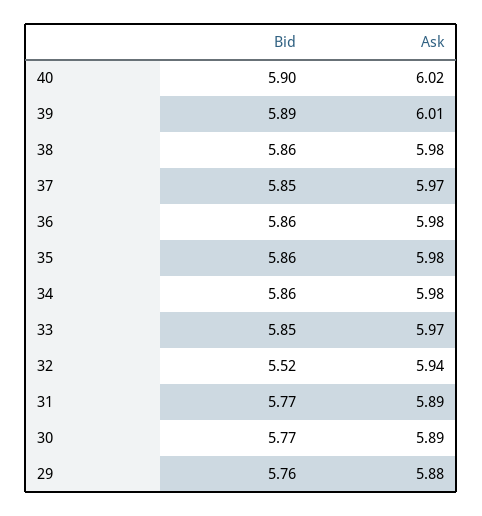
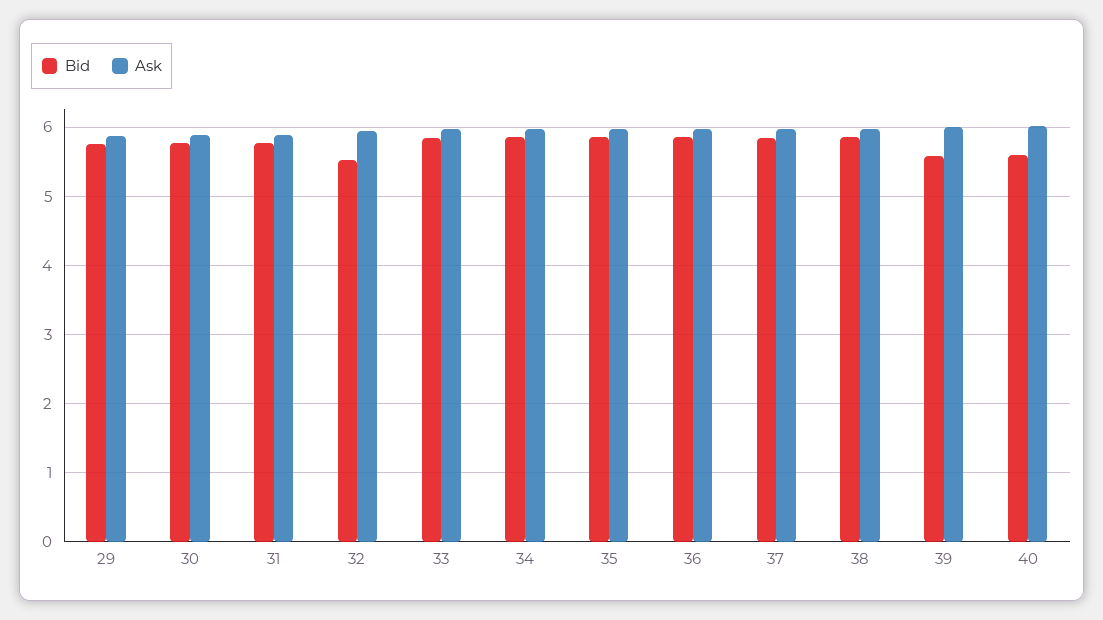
Bid, 40: 5.9 -> 5.6
Bid, 39: 5.89 -> 5.6

